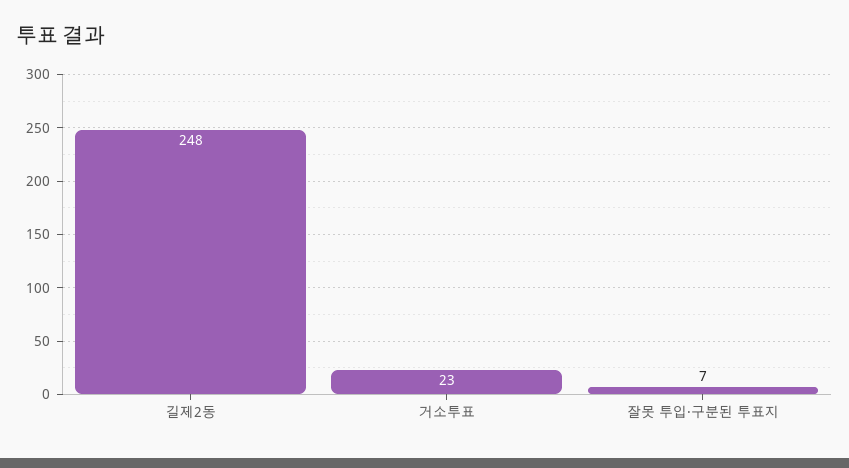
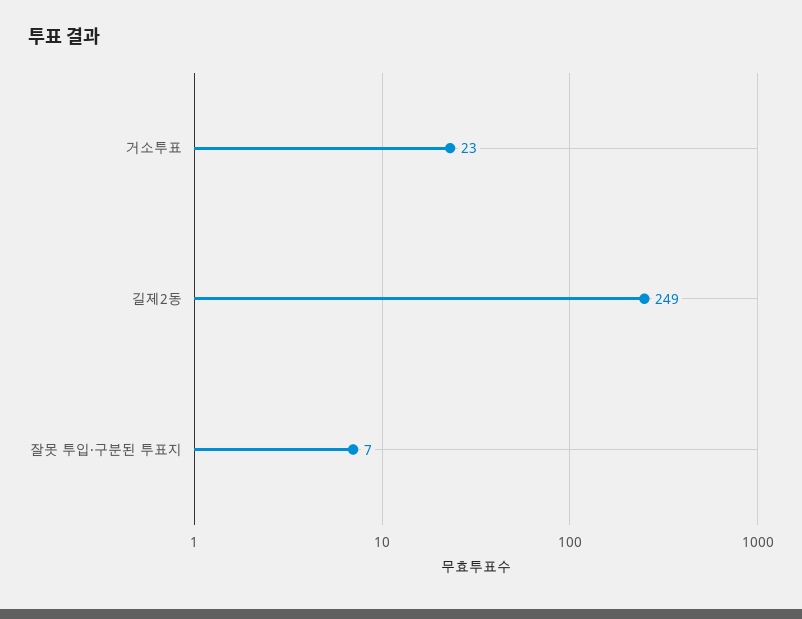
길제2동: 248 -> 249

